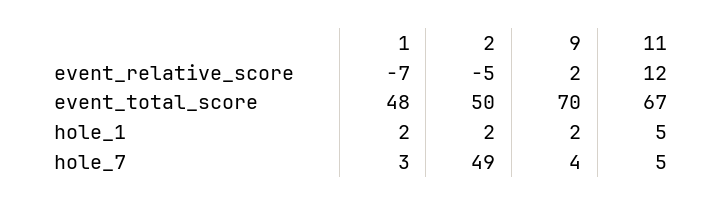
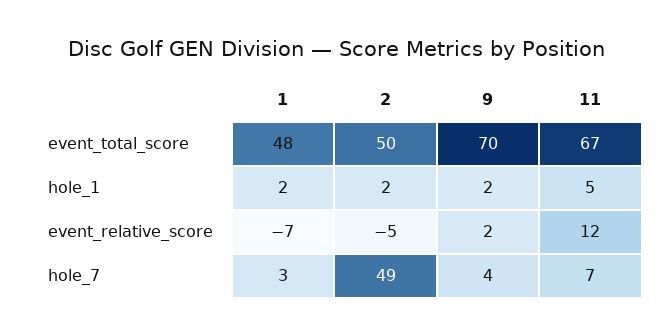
11, hole_7: 5 -> 7

